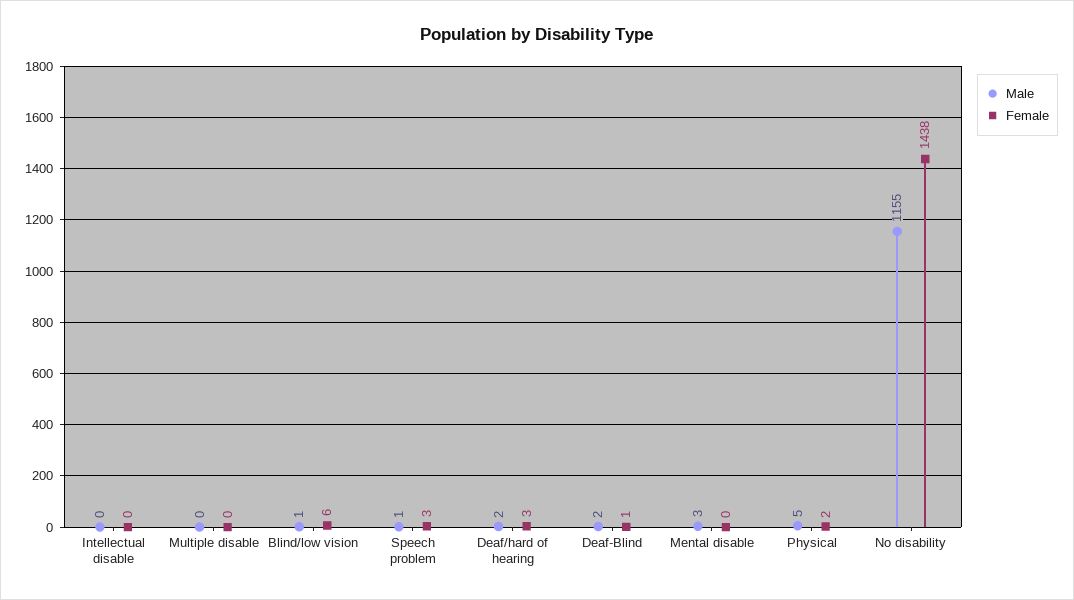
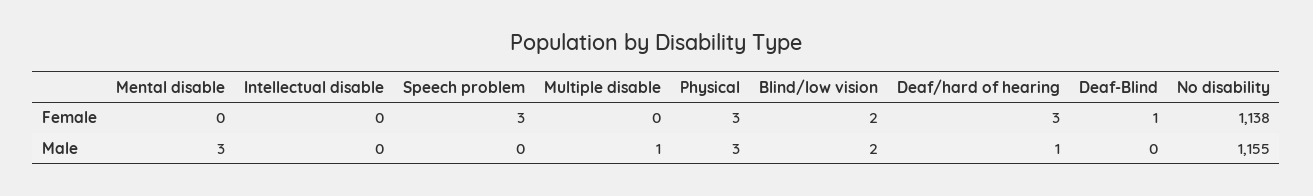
Male, Multiple disable: 0 -> 1
Male, Blind/low vision: 1 -> 2
Female, Blind/low vision: 6 -> 2
Male, Speech problem: 1 -> 0
Male, Deaf/hard of hearing: 2 -> 1
Male, Deaf-Blind: 2 -> 0
Male, Physical: 5 -> 3
Female, Physical: 2 -> 3
Female, No disability: 1438 -> 1138

